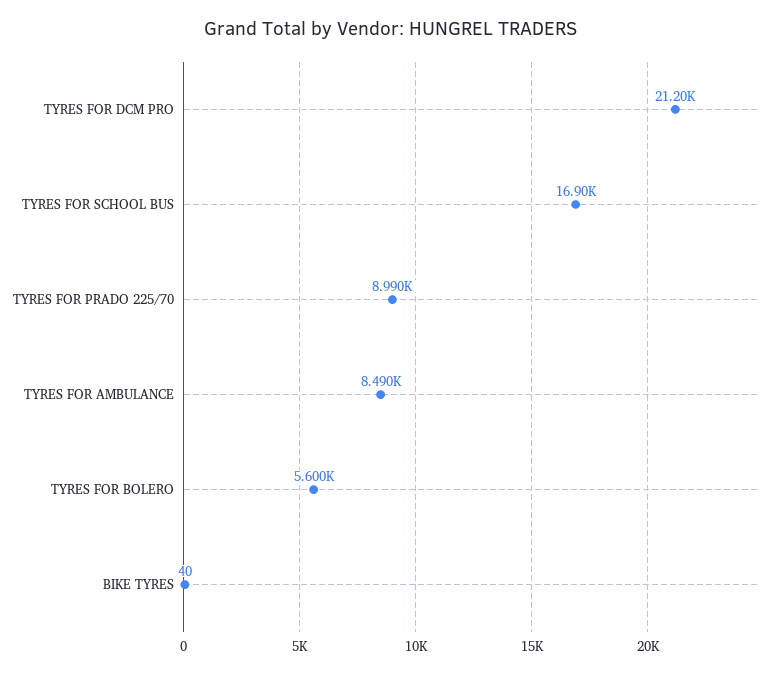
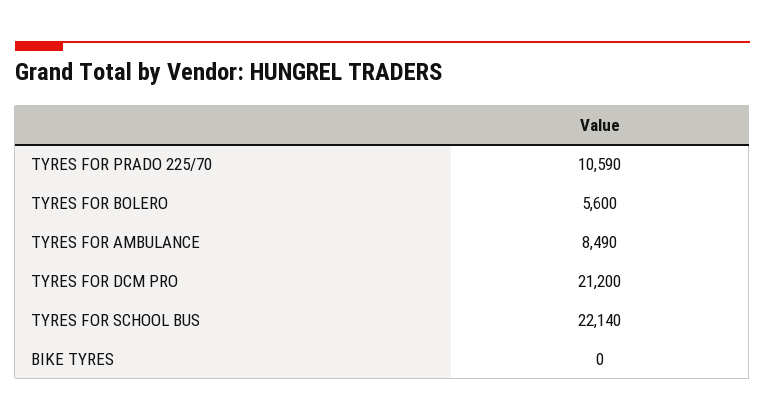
TYRES FOR SCHOOL BUS: 16900 -> 22140
TYRES FOR PRADO 225/70: 8990 -> 10590
BIKE TYRES: 40 -> 0

